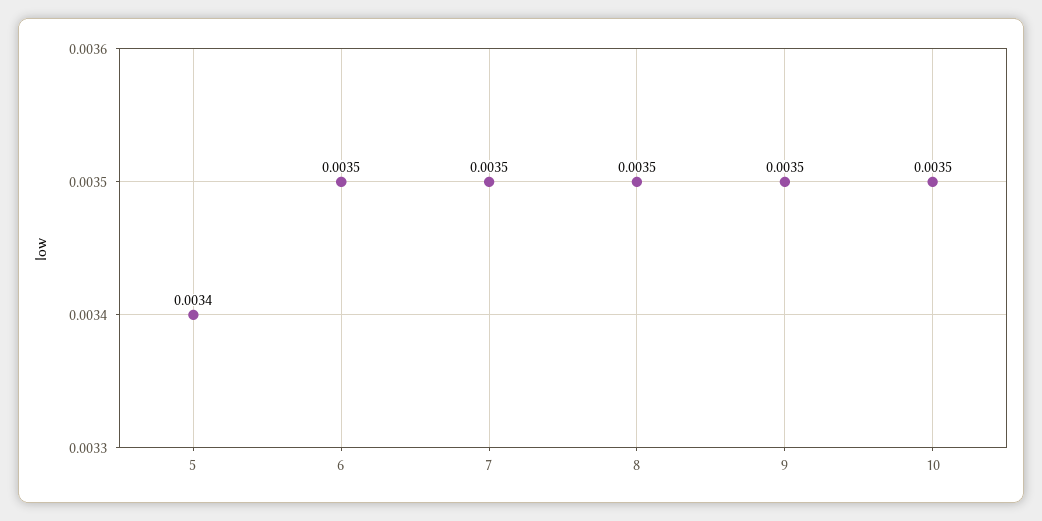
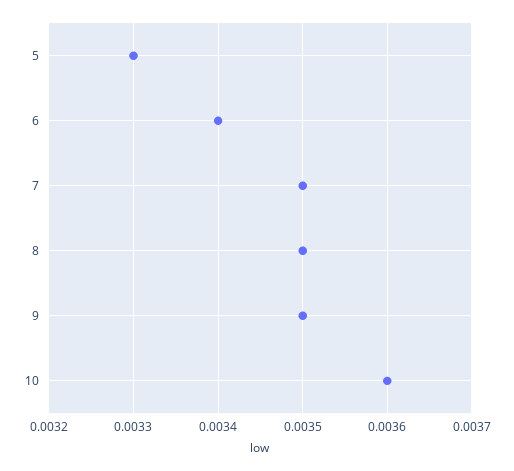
5: 0.0034 -> 0.0033
6: 0.0035 -> 0.0034
10: 0.0035 -> 0.0036

